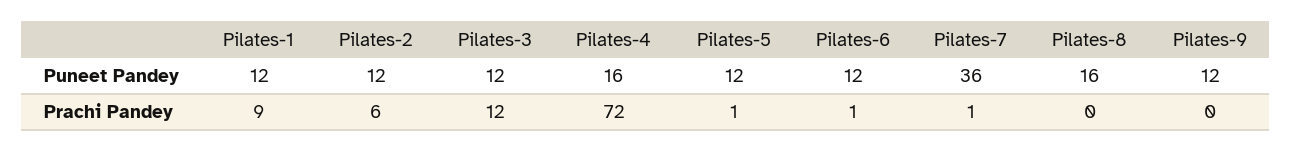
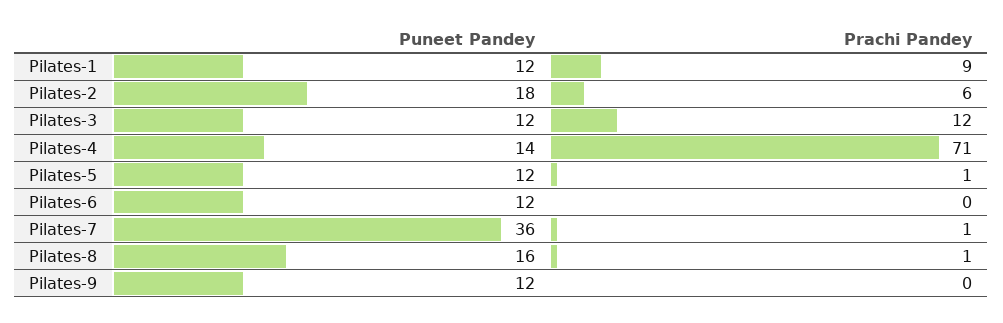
Pilates-2, Puneet Pandey: 12 -> 18
Pilates-4, Puneet Pandey: 16 -> 14
Pilates-4, Prachi Pandey: 72 -> 71
Pilates-6, Prachi Pandey: 1 -> 0
Pilates-8, Prachi Pandey: 0 -> 1

